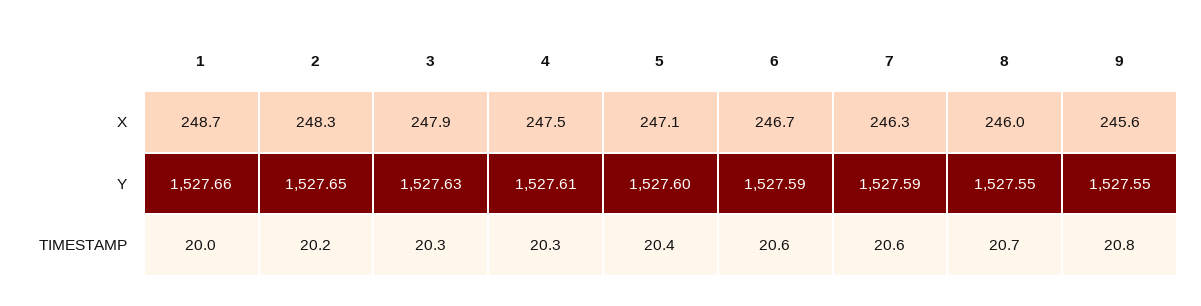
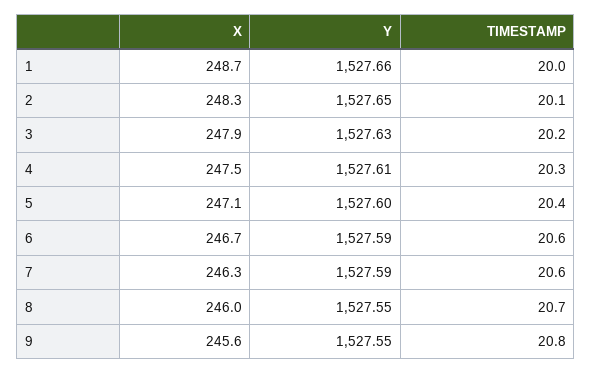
2, TIMESTAMP: 20.2 -> 20.1
3, TIMESTAMP: 20.3 -> 20.2

